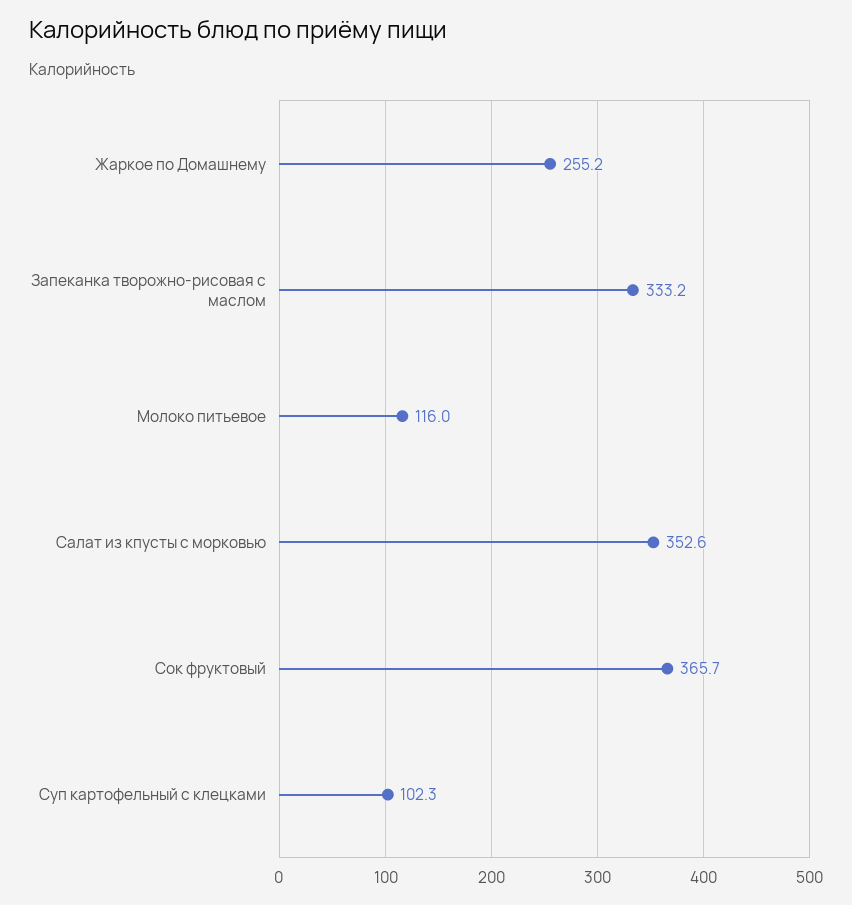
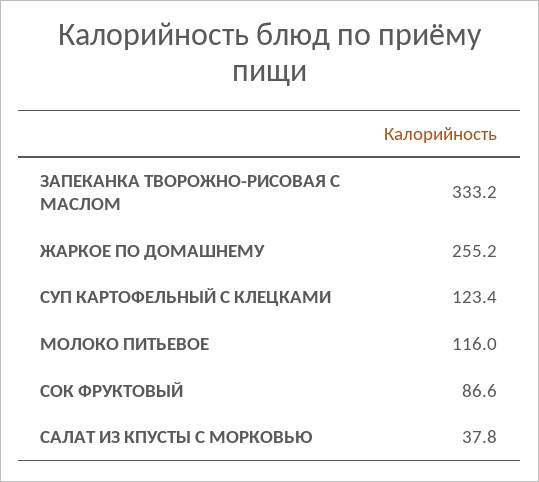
Салат из кпусты с морковью: 352.6 -> 37.8
Сок фруктовый: 365.7 -> 86.6
Суп картофельный с клецками: 102.3 -> 123.4

